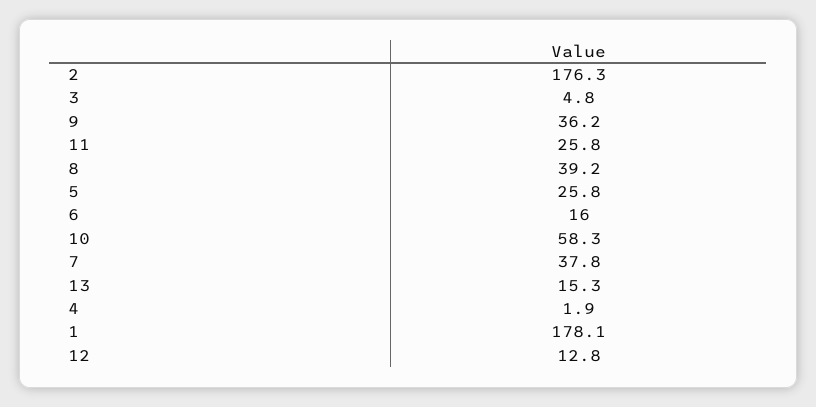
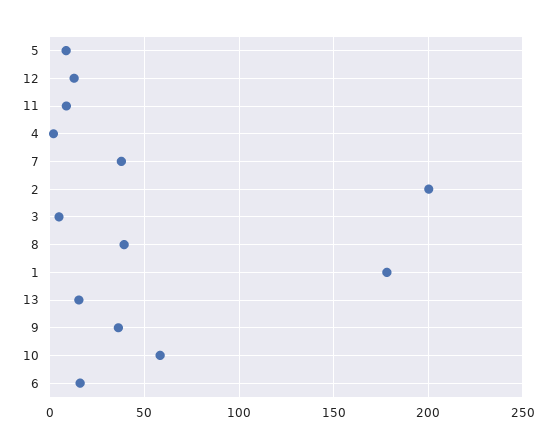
2: 176.3 -> 200
11: 25.8 -> 10
5: 25.8 -> 10

